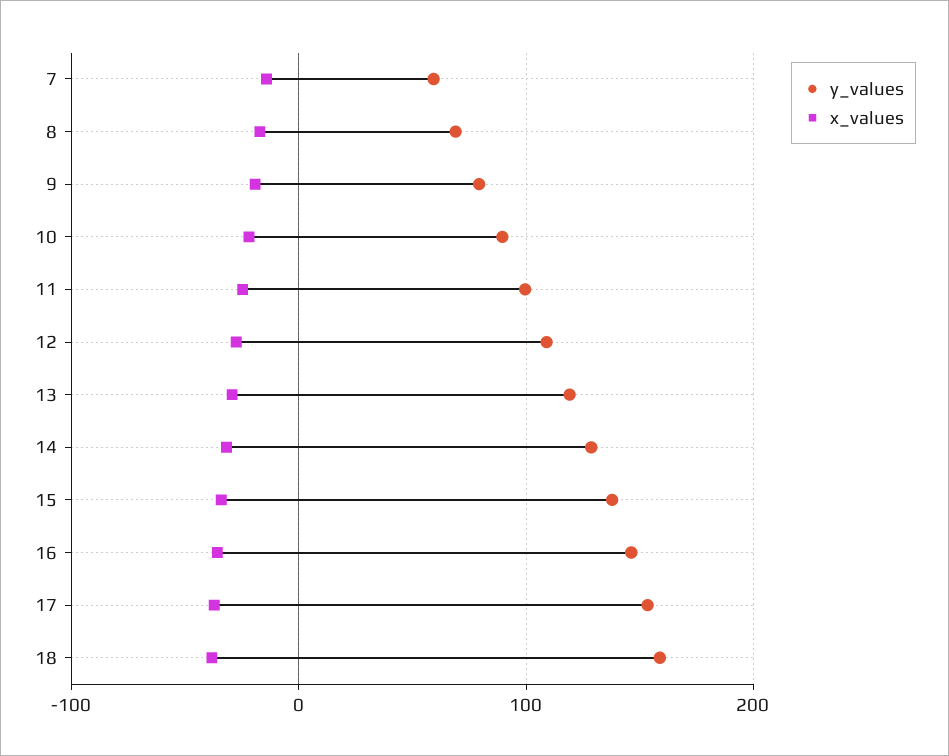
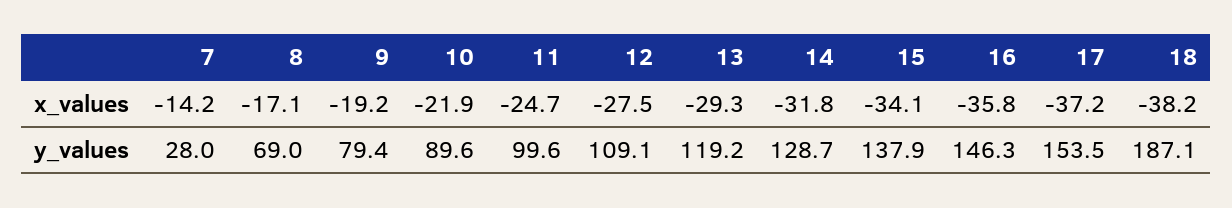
y_values, 7: 60 -> 28
y_values, 18: 160 -> 187.1

